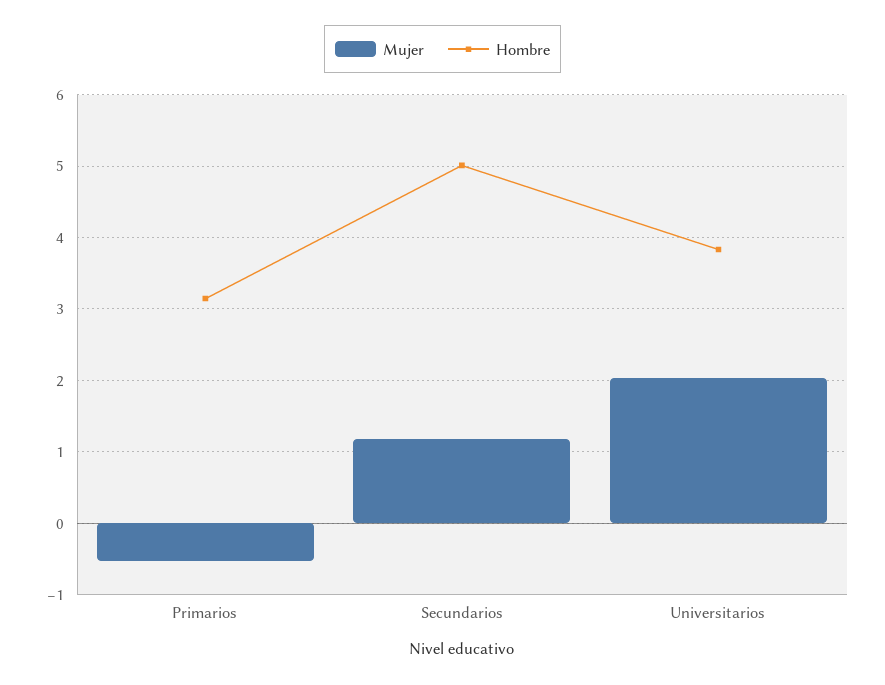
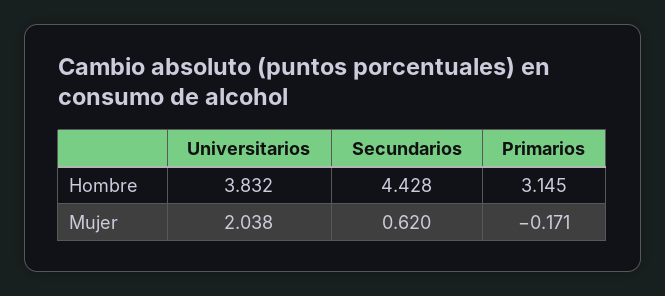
Mujer, Primarios: -0.5 -> -0.171
Mujer, Secundarios: 1.2 -> 0.62
Hombre, Secundarios: 5 -> 4.428

